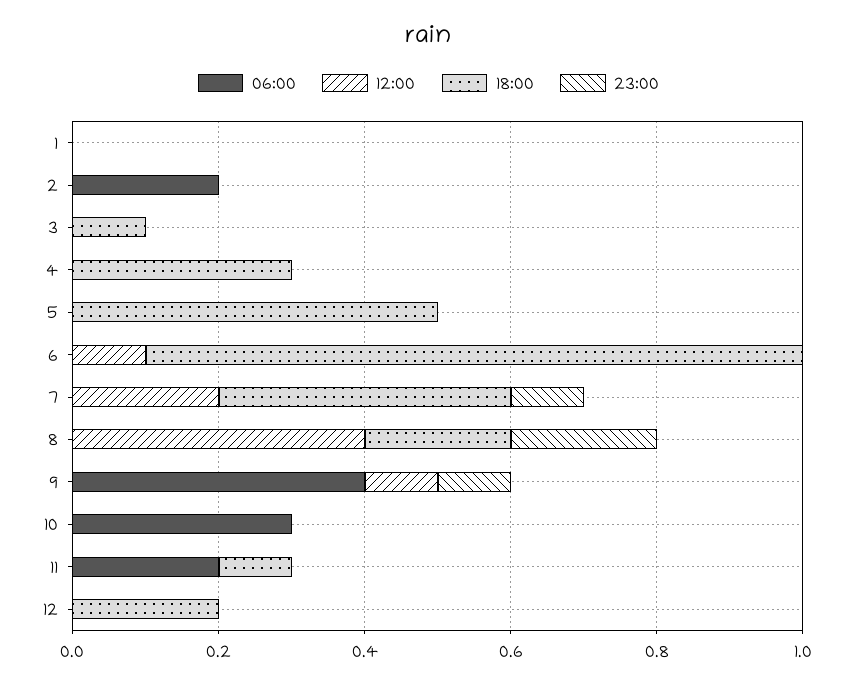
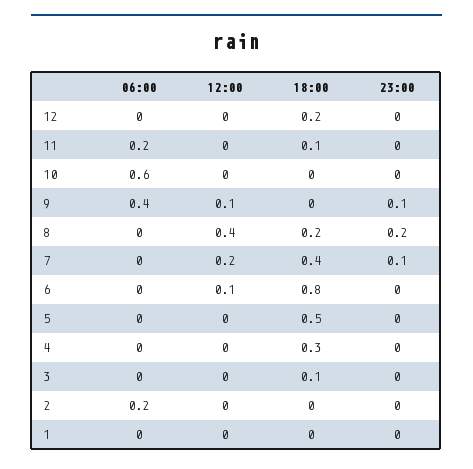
18:00, 6: 0.9 -> 0.8
06:00, 10: 0.3 -> 0.6

